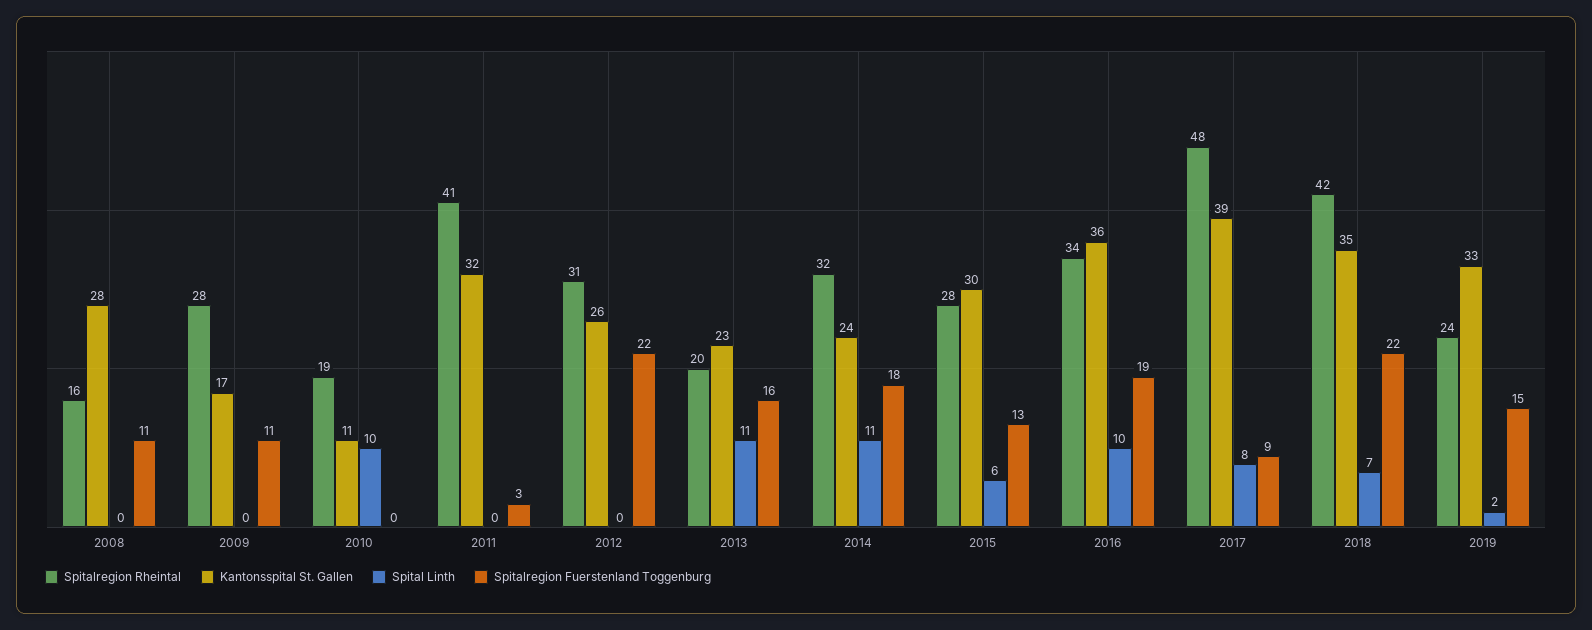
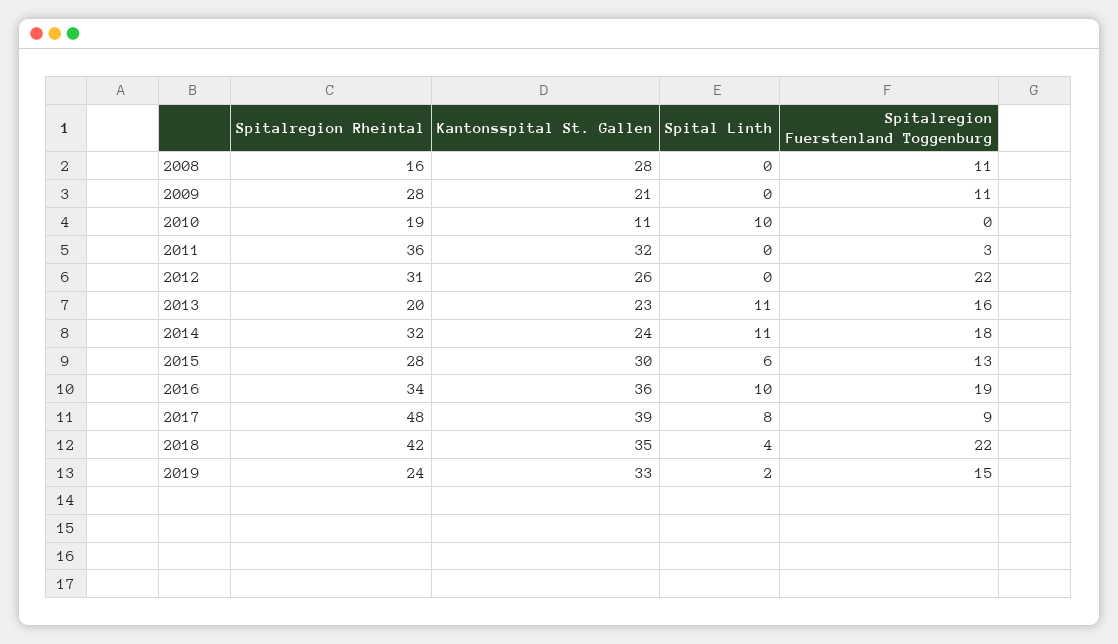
Kantonsspital St. Gallen, 2009: 17 -> 21
Spitalregion Rheintal, 2011: 41 -> 36
Spital Linth, 2018: 7 -> 4

